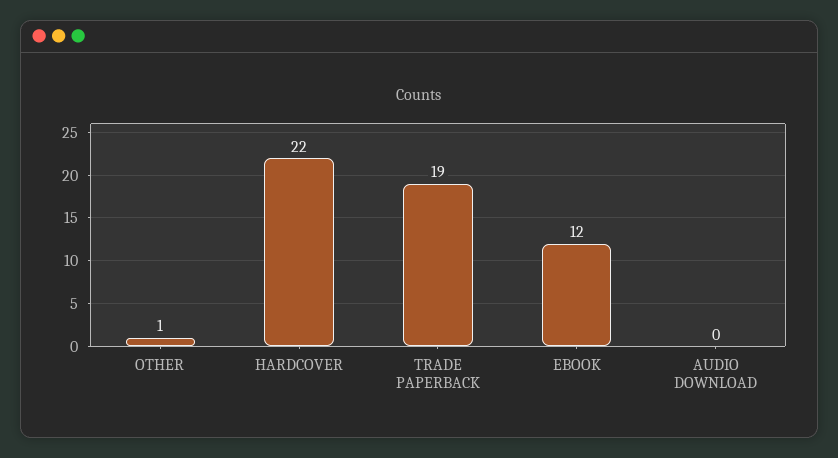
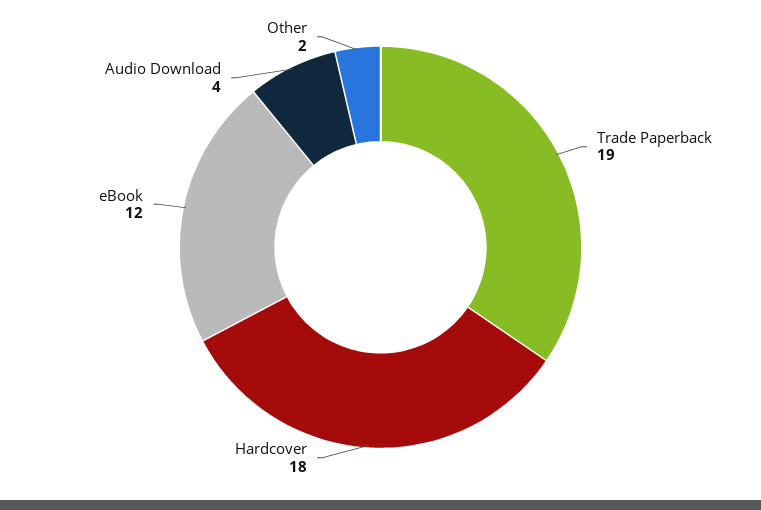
OTHER: 1 -> 2
HARDCOVER: 22 -> 18
AUDIO DOWNLOAD: 0 -> 4

